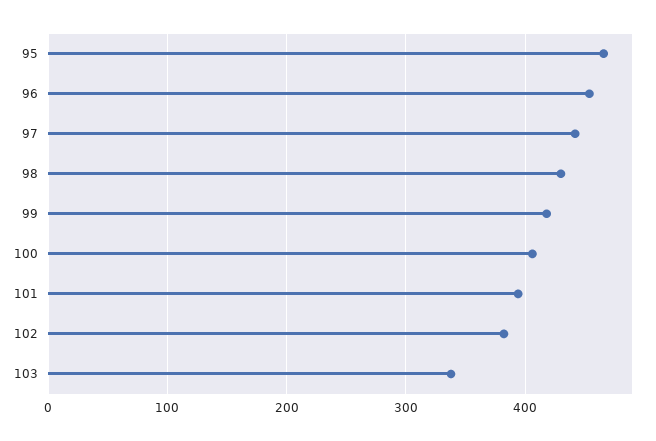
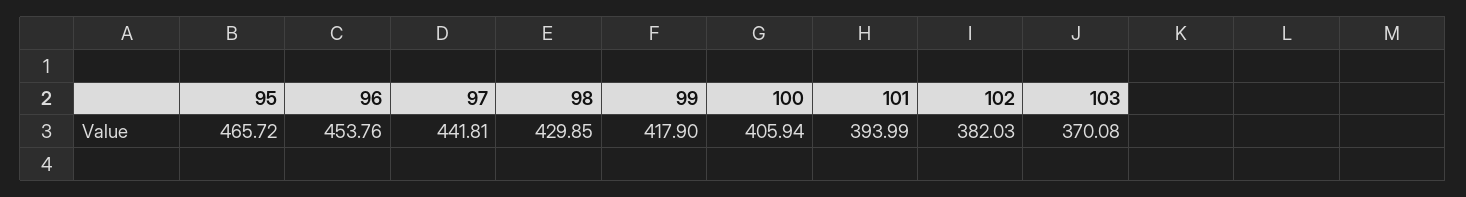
103: 340 -> 370.08

